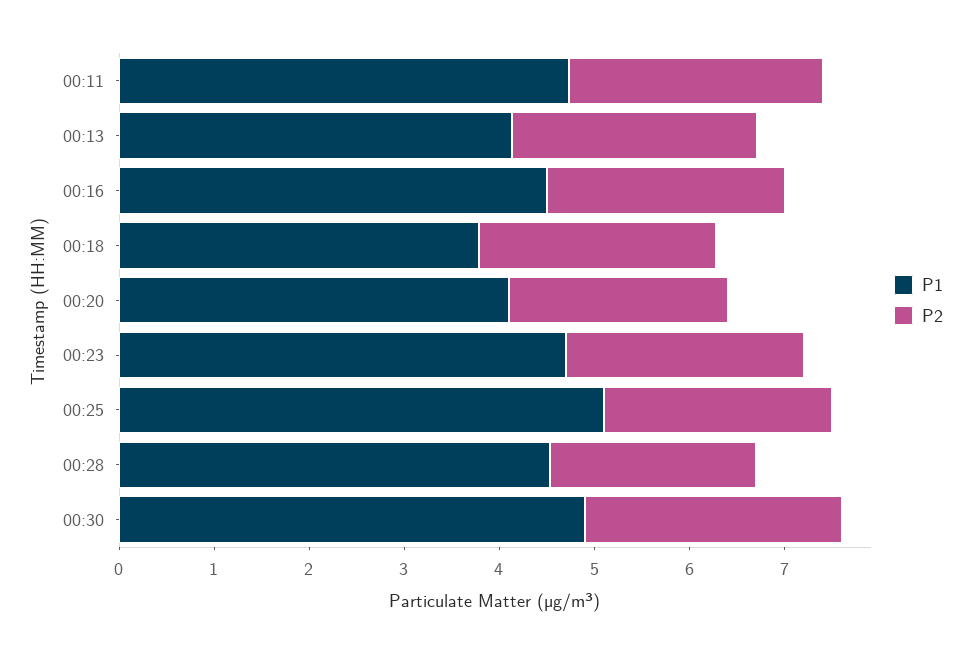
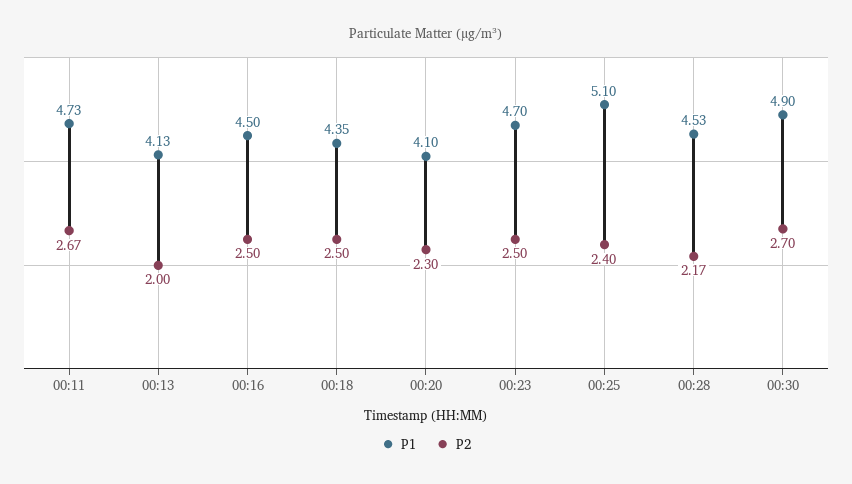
P2, 00:13: 2.6 -> 2
P1, 00:18: 3.8 -> 4.35

